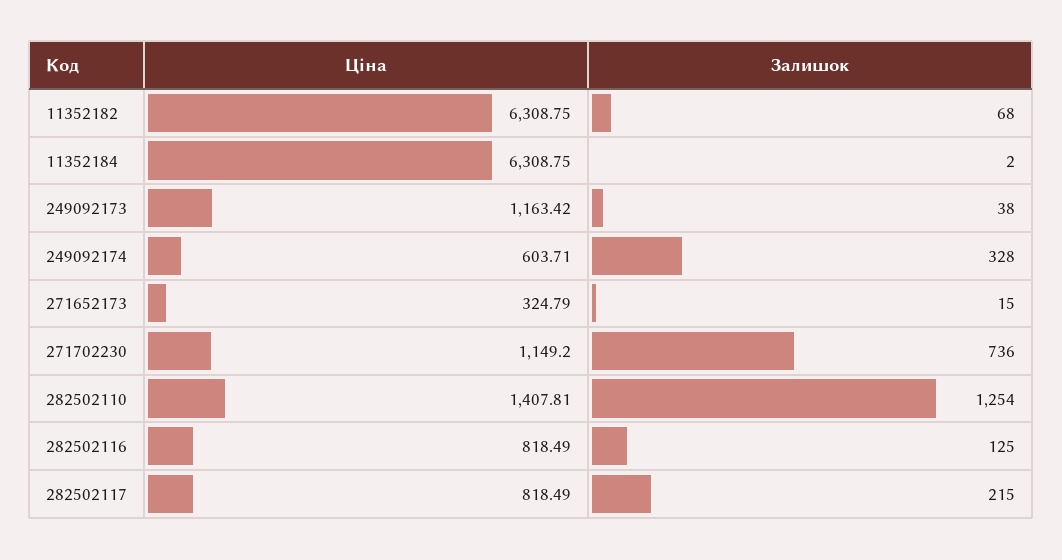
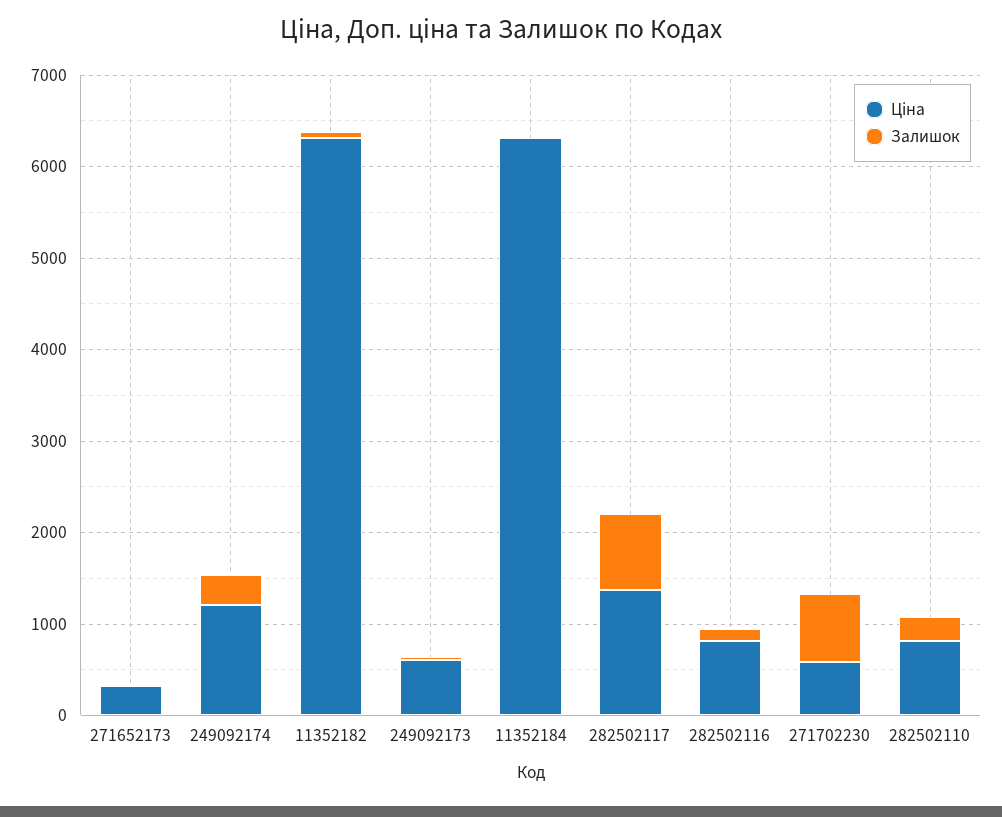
Ціна, 249092173: 1163.42 -> 600
Ціна, 249092174: 603.71 -> 1200
Ціна, 271702230: 1149.2 -> 600
Ціна, 282502110: 1407.81 -> 800
Залишок, 282502110: 1254 -> 200
Ціна, 282502117: 818.49 -> 1400
Залишок, 282502117: 215 -> 800

